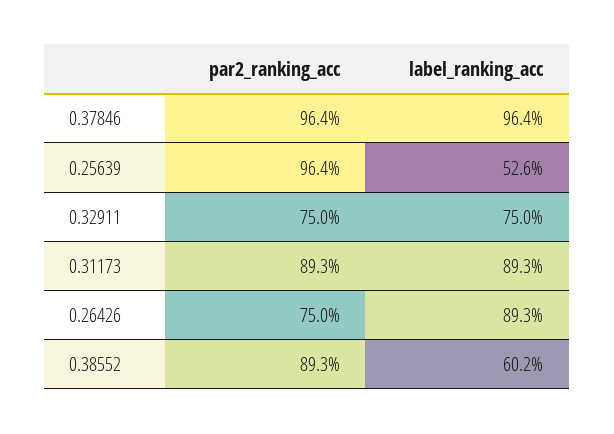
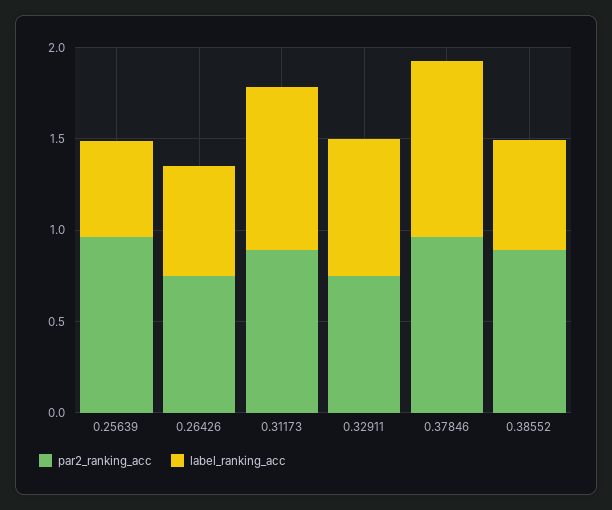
label_ranking_acc, 0.26426: 0.893 -> 0.6

